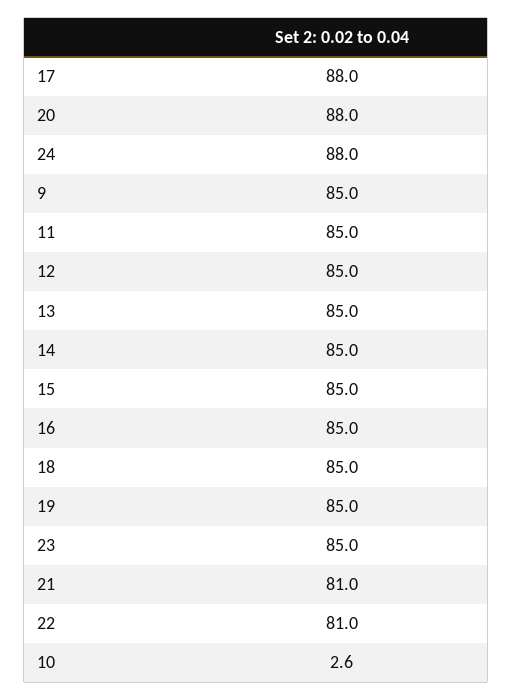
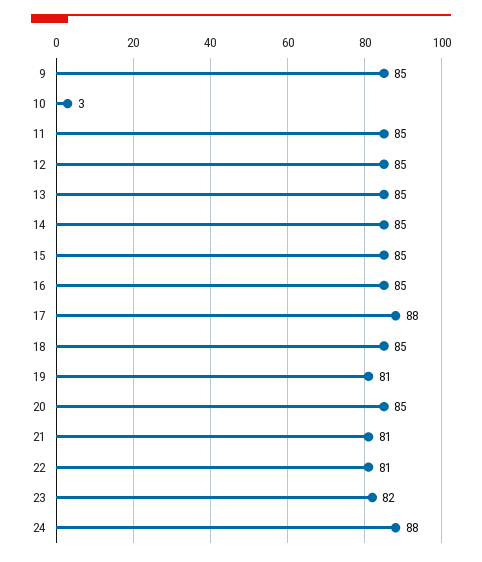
20: 88 -> 85
19: 85 -> 81
23: 85 -> 82

